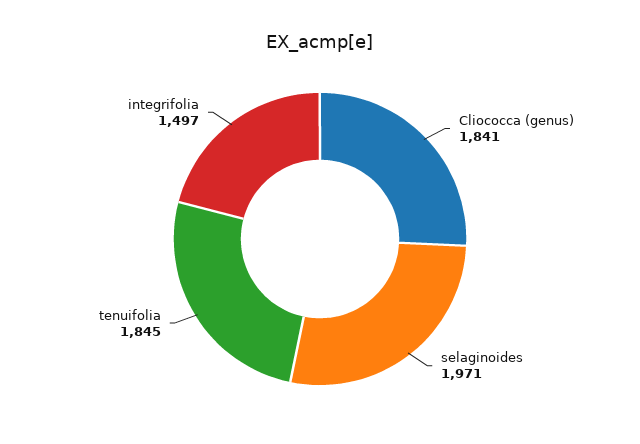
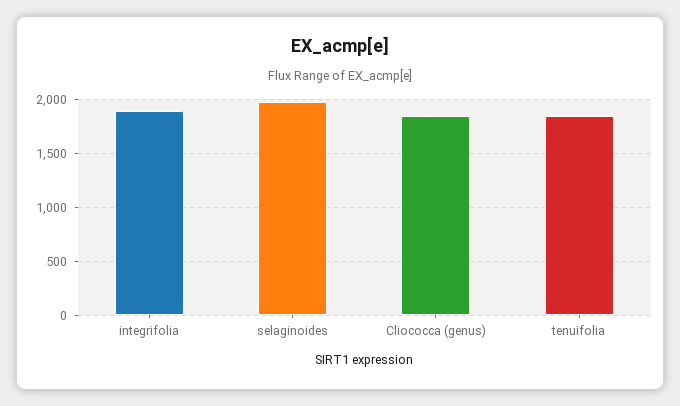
integrifolia: 1497 -> 1900

